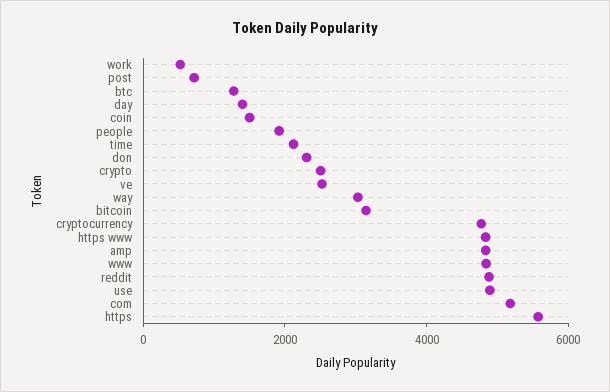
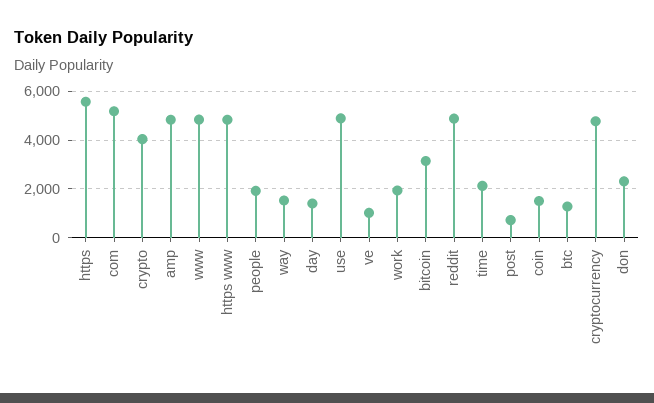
work: 500 -> 2000
crypto: 2500 -> 4000
ve: 2500 -> 1000
way: 3000 -> 1500

